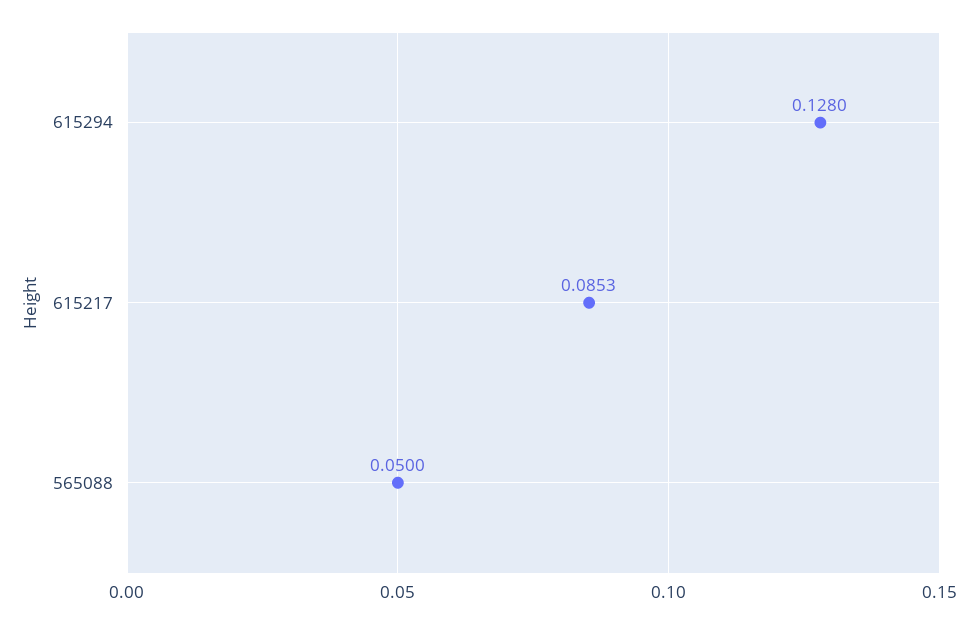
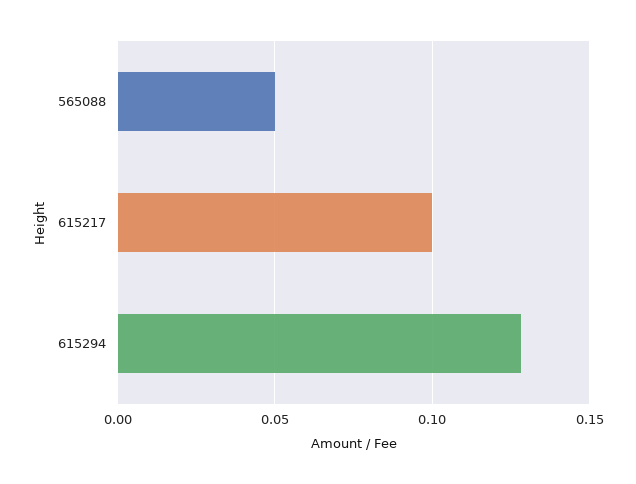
615217: 0.0853 -> 0.1

